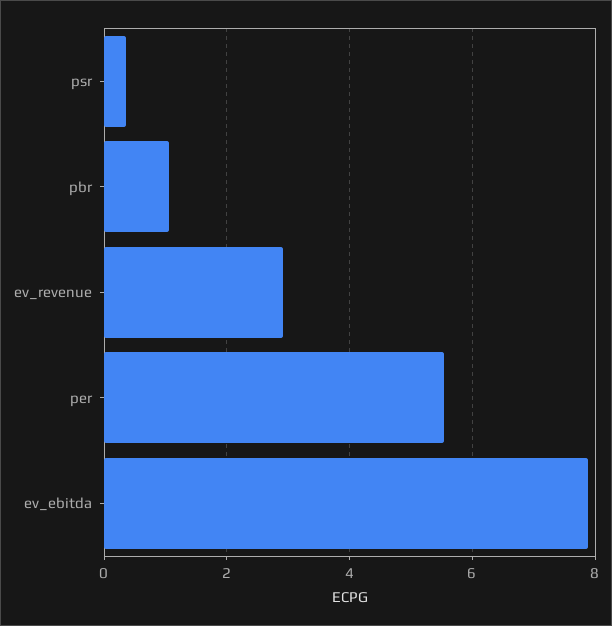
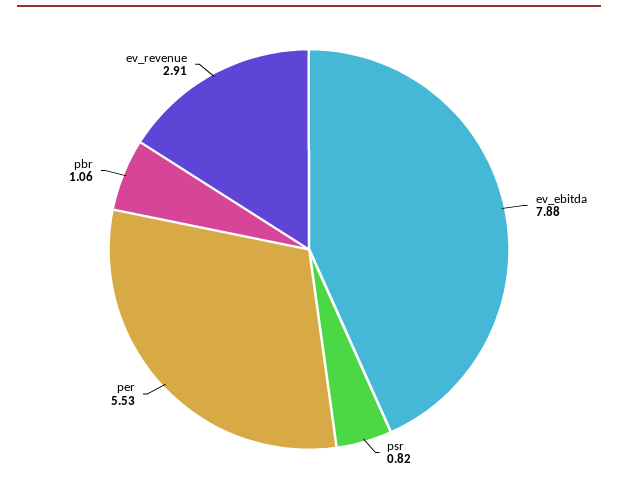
psr: 0.4 -> 0.82

